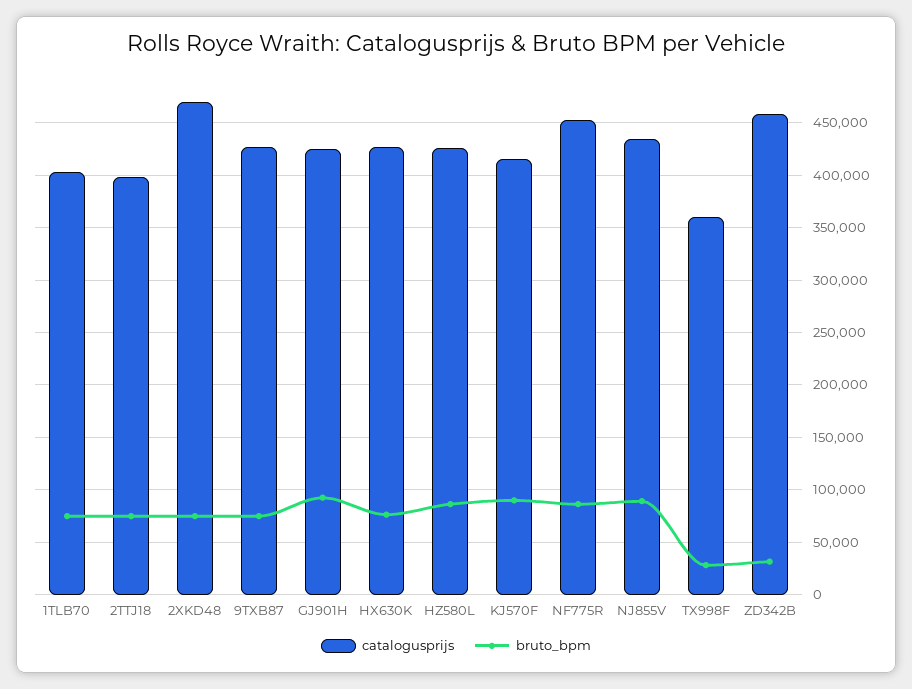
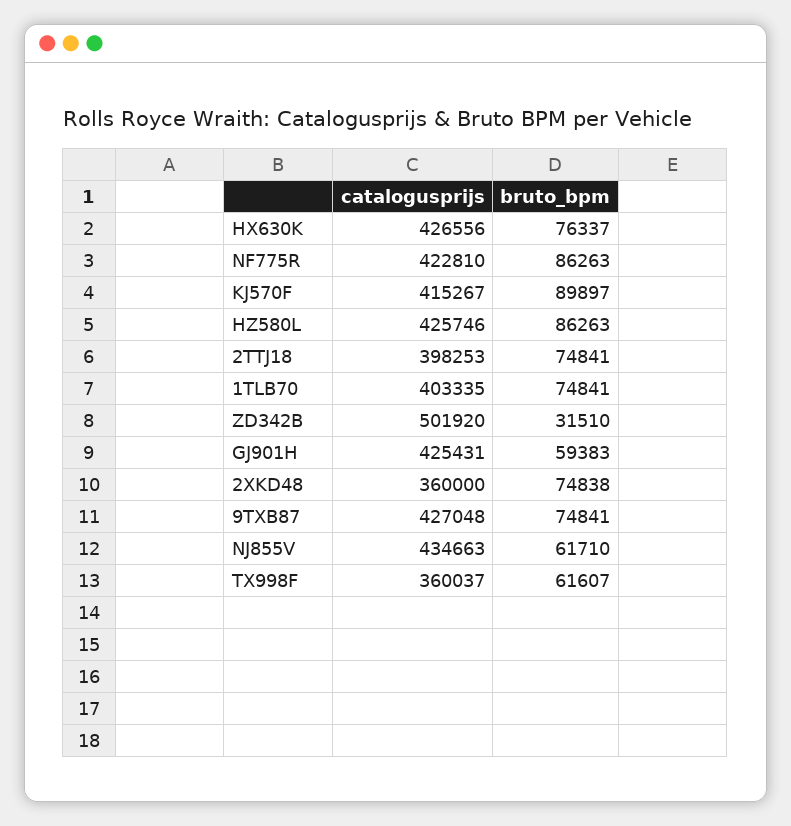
catalogusprijs, 2XKD48: 470000 -> 360000
bruto_bpm, GJ901H: 90000 -> 59383
catalogusprijs, NF775R: 450000 -> 422810
bruto_bpm, NJ855V: 90000 -> 61710
bruto_bpm, TX998F: 30000 -> 61607
catalogusprijs, ZD342B: 460000 -> 501920

